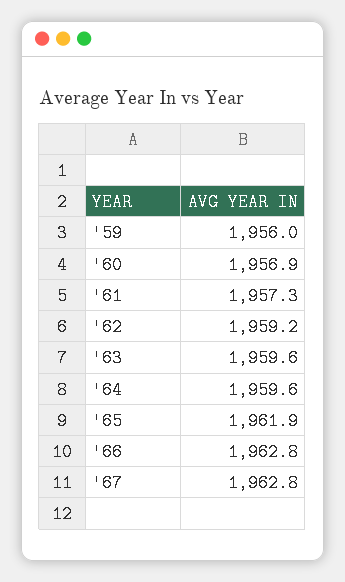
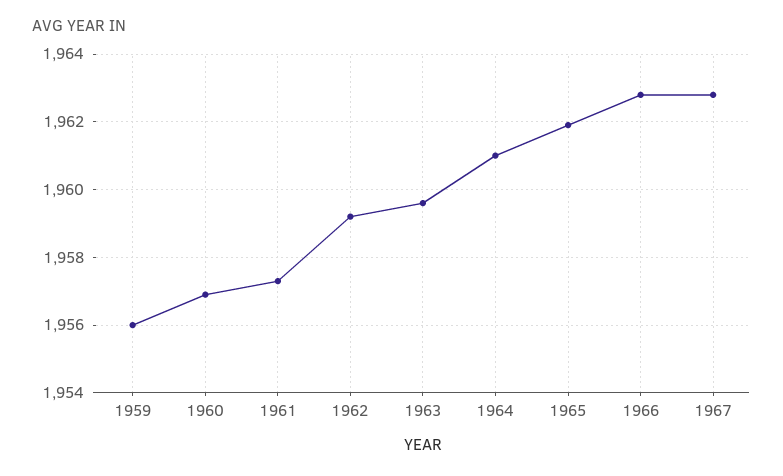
'64: 1959.6 -> 1961

